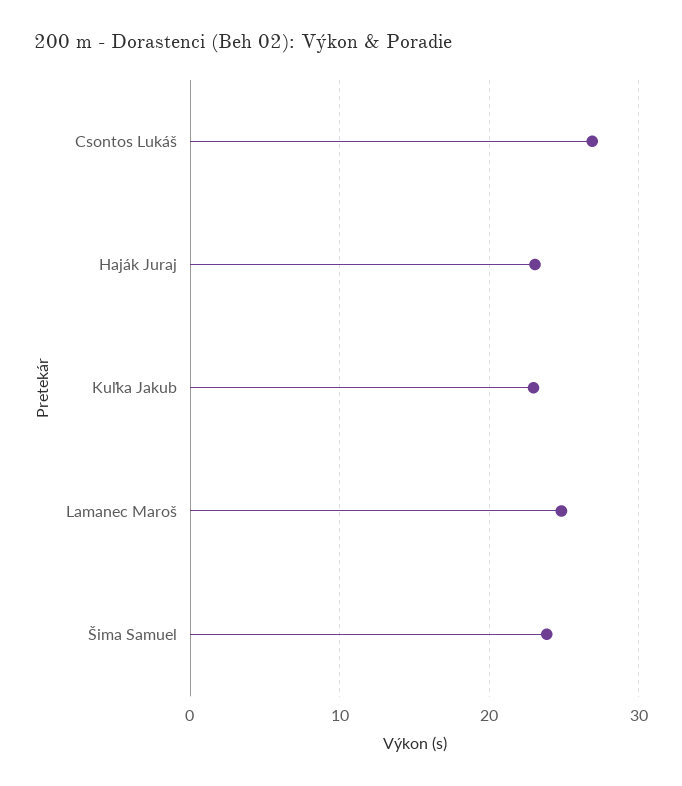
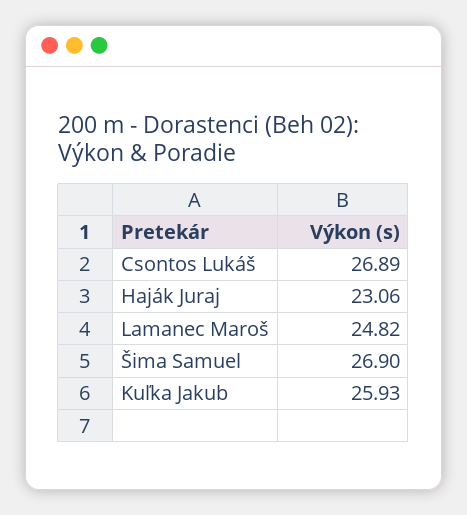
Kuľka Jakub: 23 -> 25.93
Šima Samuel: 24 -> 26.9

